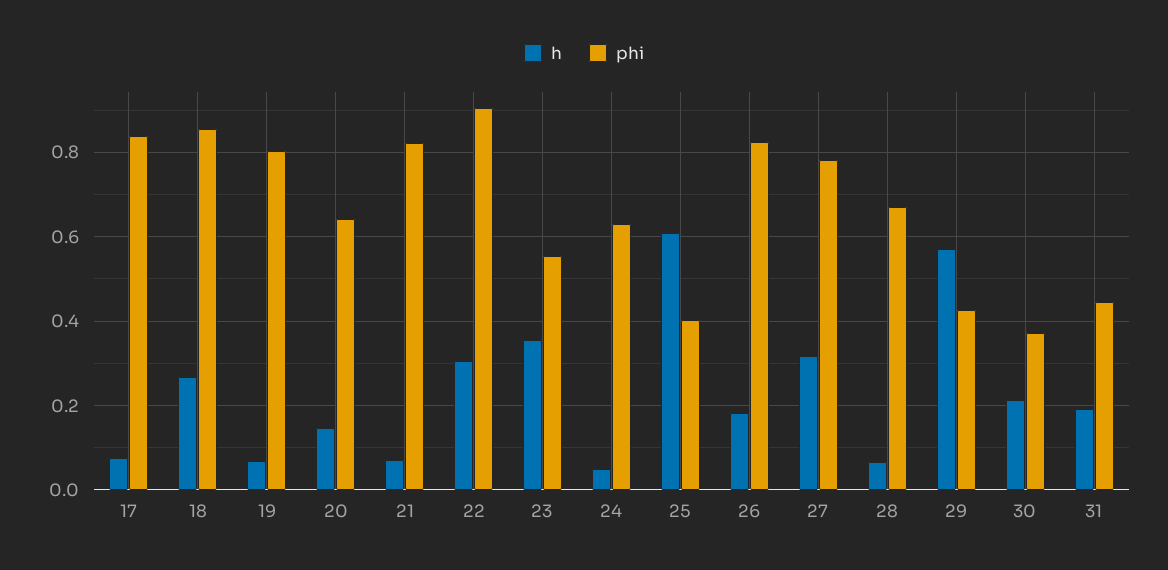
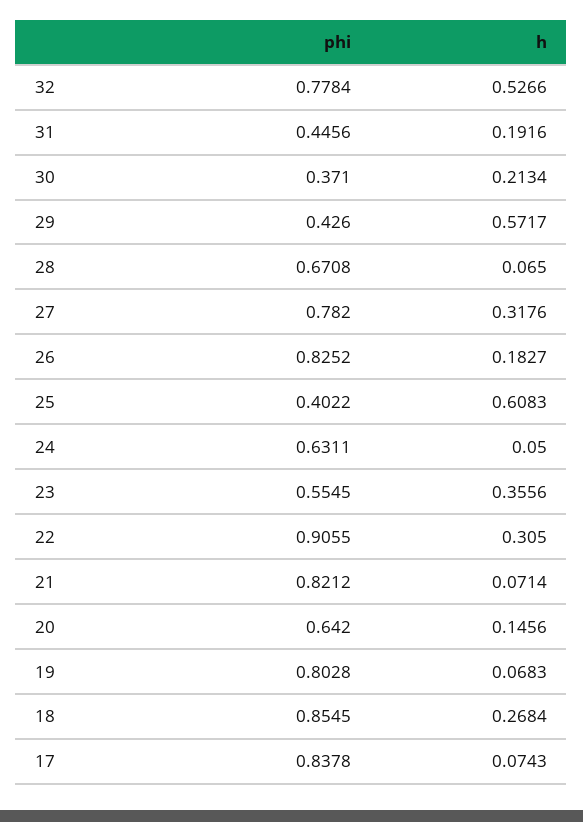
phi, 32: none -> 0.7784
h, 32: none -> 0.5266

